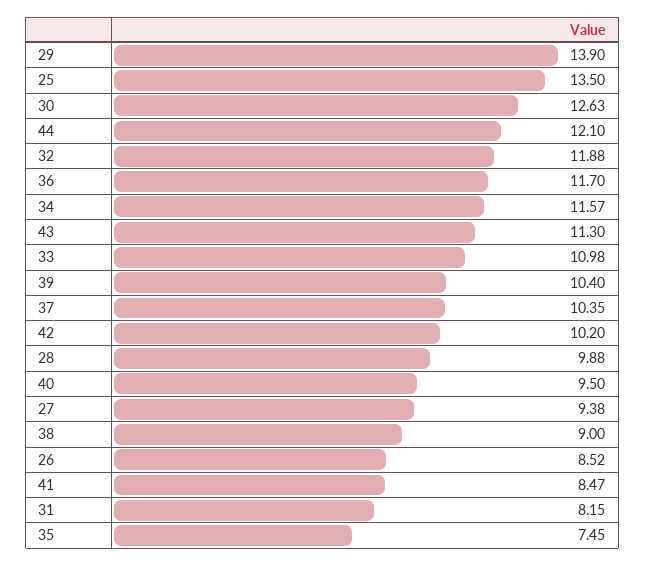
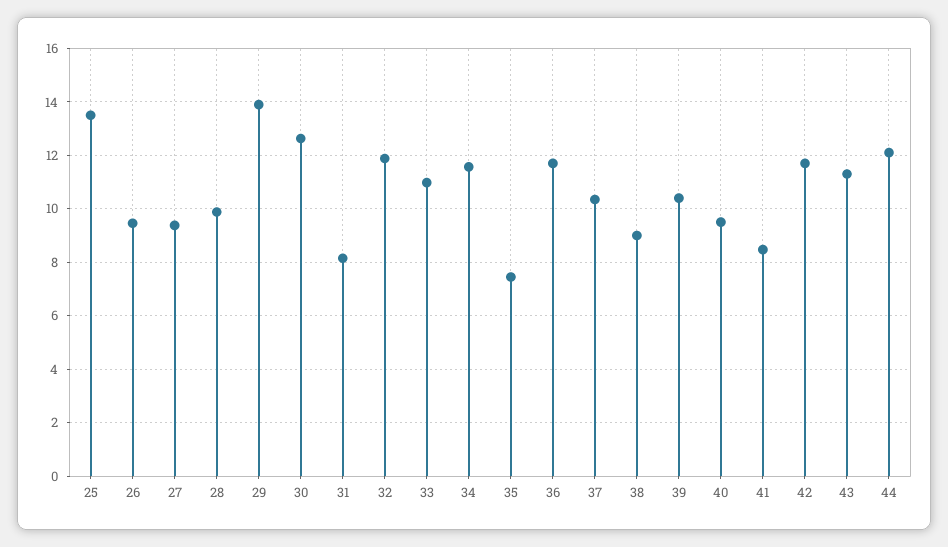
42: 10.2 -> 11.75
26: 8.52 -> 9.5

